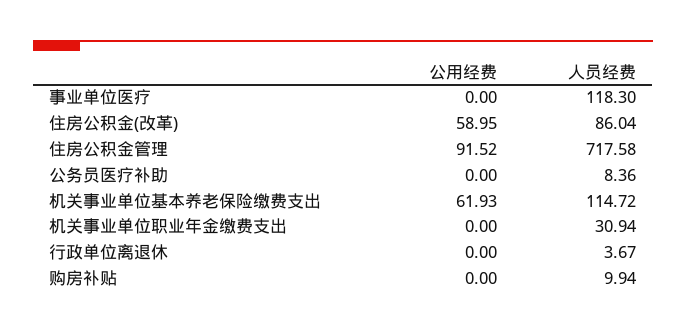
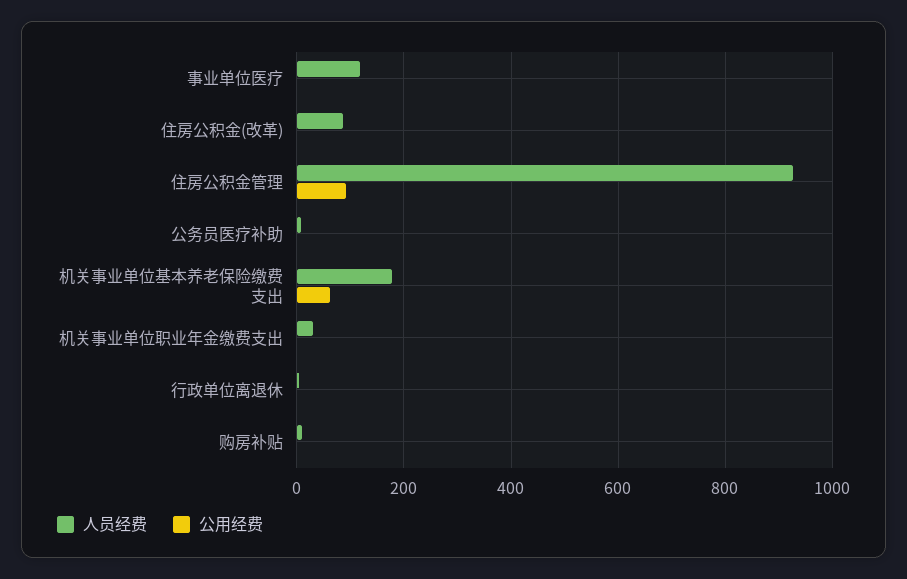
公用经费, 住房公积金(改革): 58.95 -> 0
人员经费, 住房公积金管理: 717.58 -> 920
人员经费, 机关事业单位基本养老保险缴费支出: 114.72 -> 180

